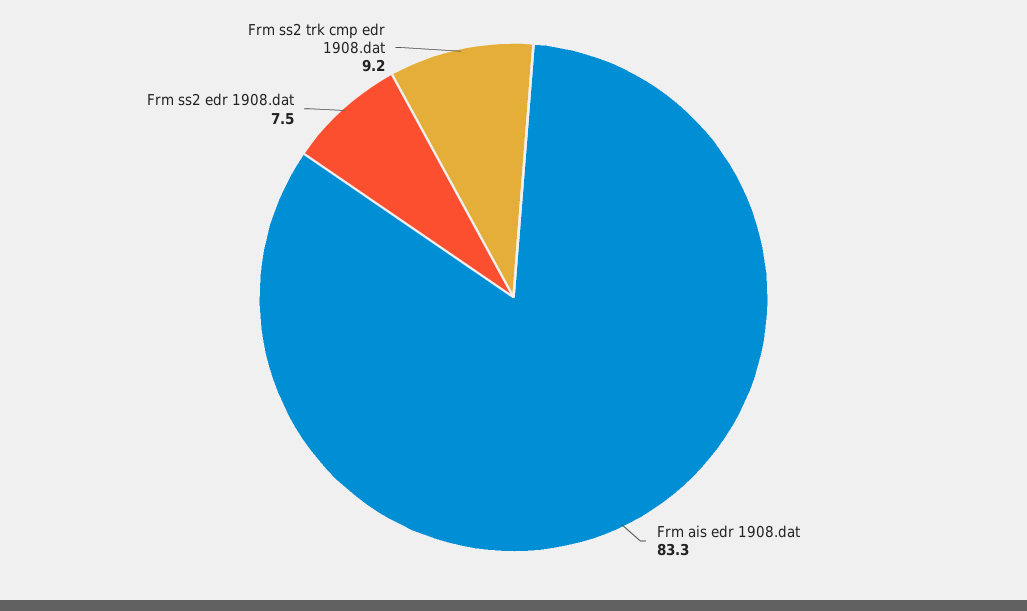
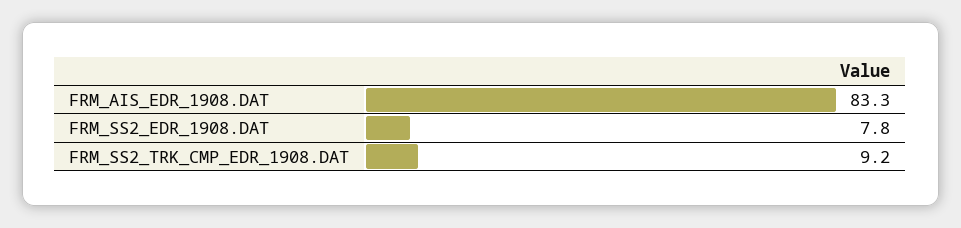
Frm ss2 edr 1908.dat: 7.5 -> 7.8

